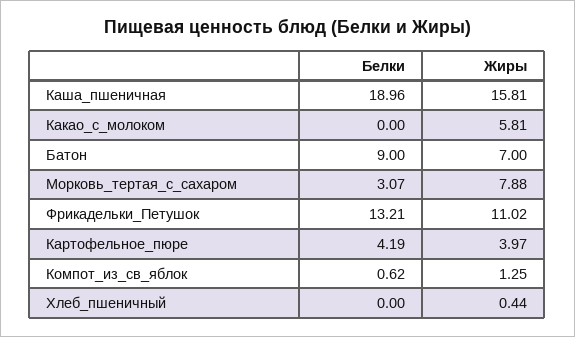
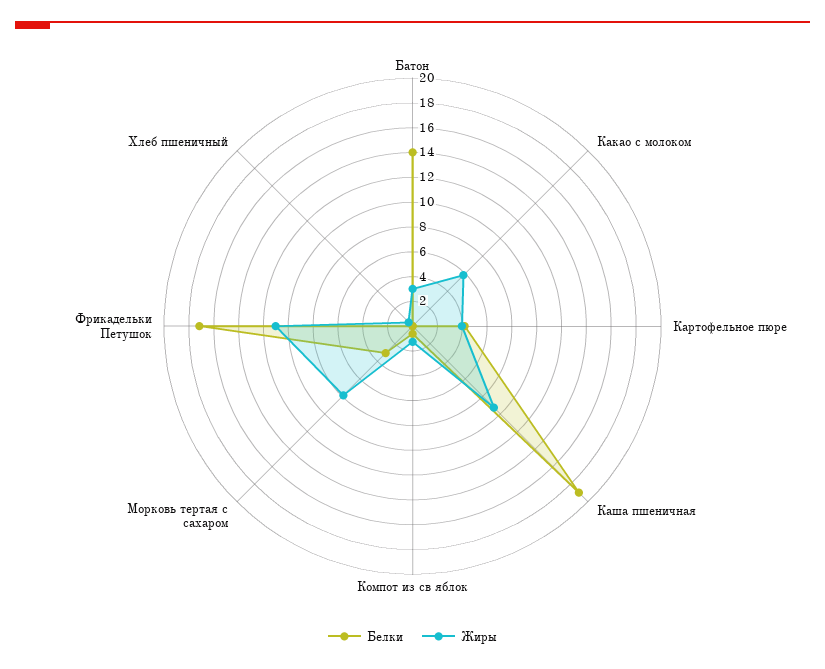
Жиры, Каша_пшеничная: 15.81 -> 9
Белки, Батон: 9 -> 14
Жиры, Батон: 7 -> 3
Белки, Фрикадельки_Петушок: 13.21 -> 17

